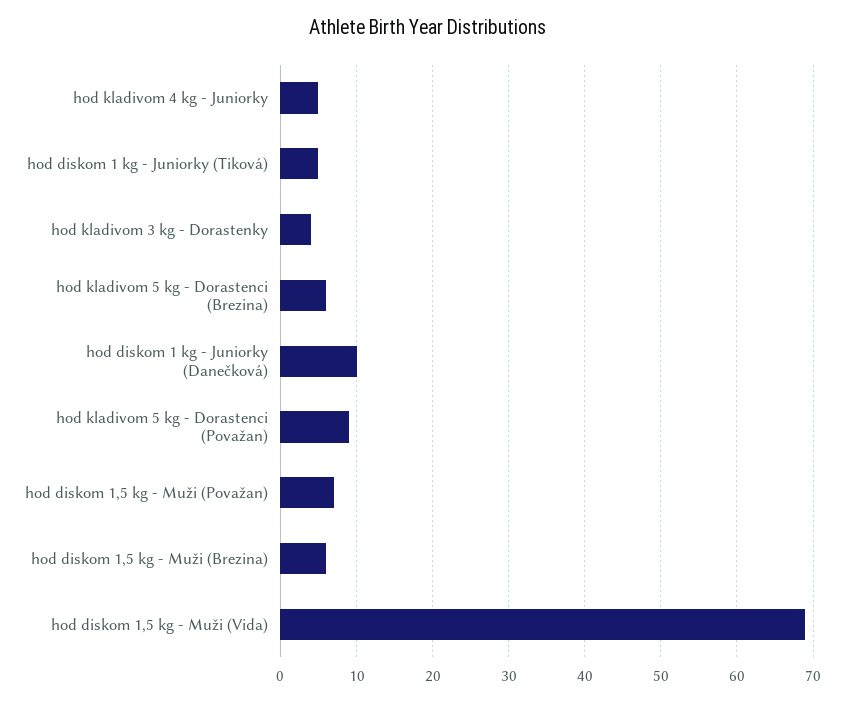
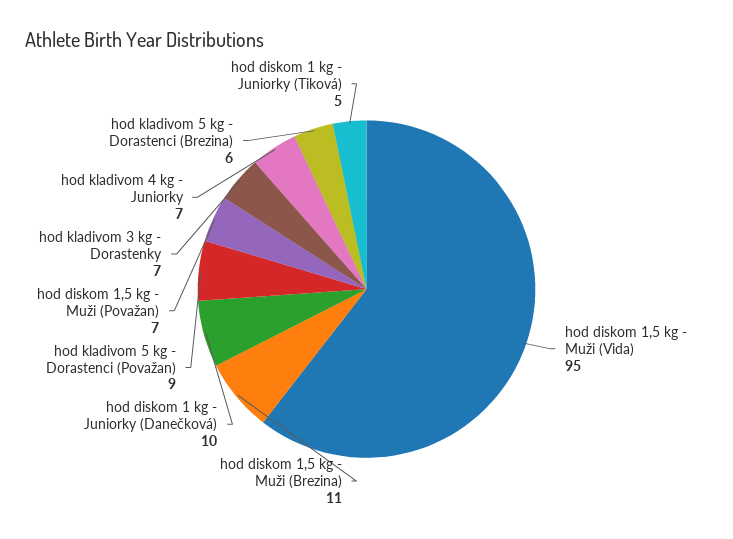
hod kladivom 4 kg - Juniorky: 5 -> 7
hod kladivom 3 kg - Dorastenky: 4 -> 7
hod diskom 1,5 kg - Muži (Brezina): 6 -> 11
hod diskom 1,5 kg - Muži (Vida): 69 -> 95

